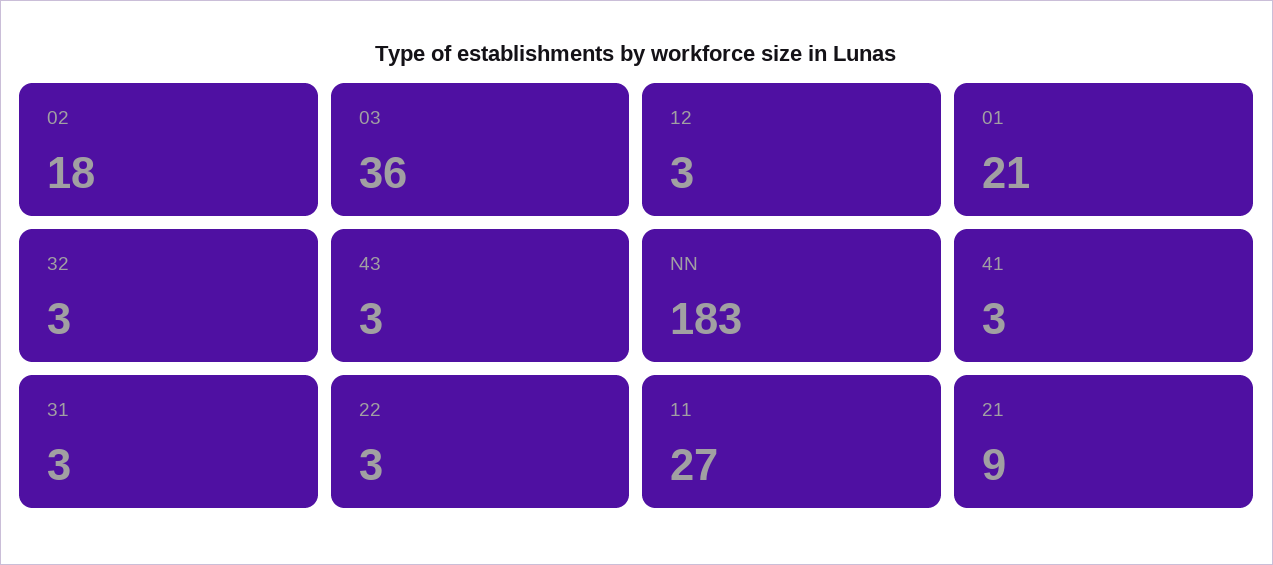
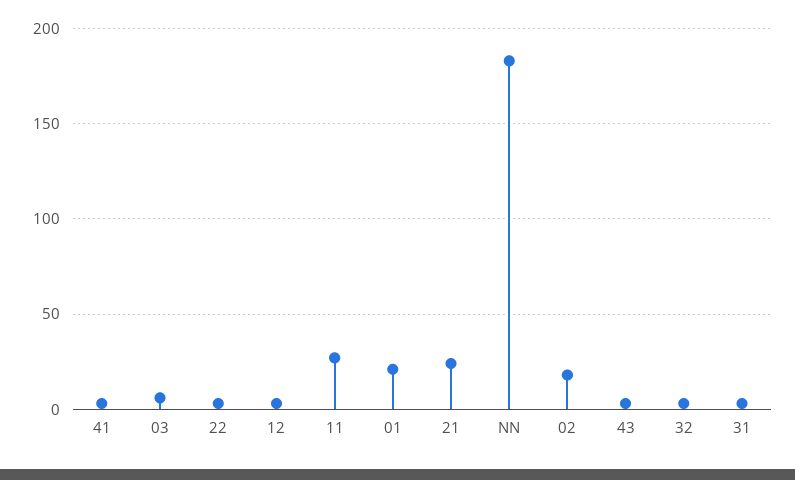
03: 36 -> 5
21: 9 -> 25

